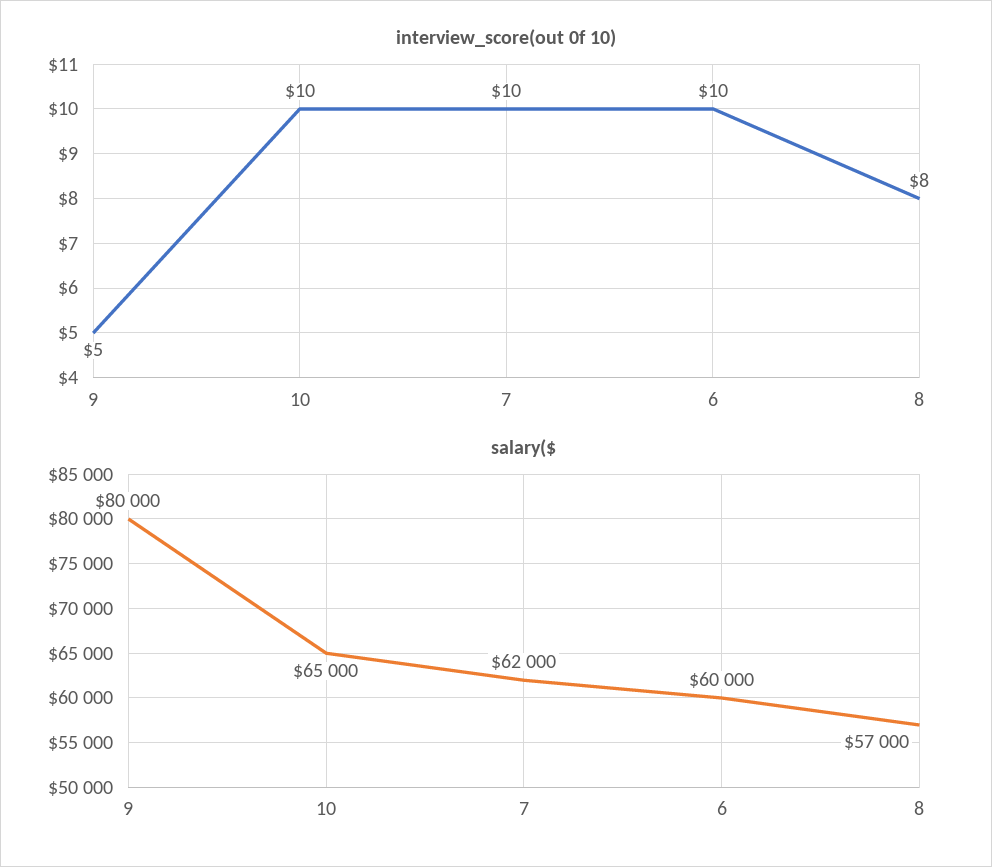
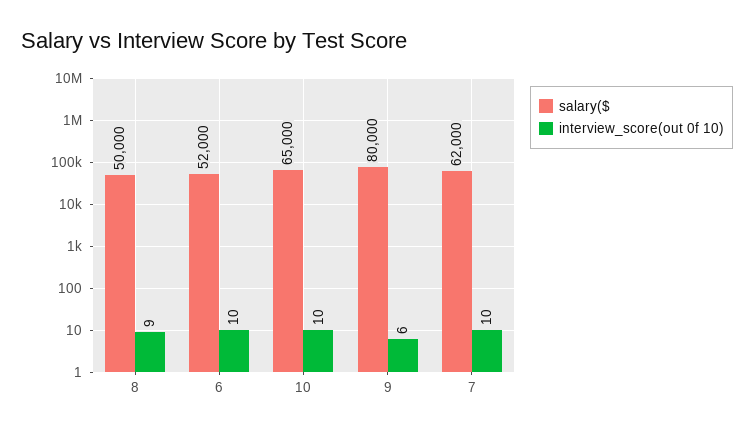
interview_score(out 0f 10), 9: 5 -> 6
interview_score(out 0f 10), 8: 8 -> 9
salary($, 6: 60000 -> 52000
salary($, 8: 57000 -> 50000

